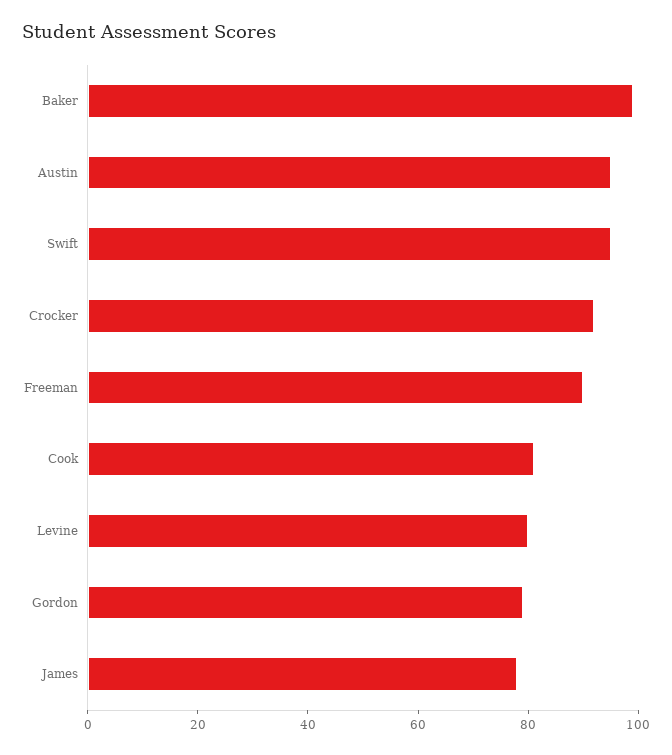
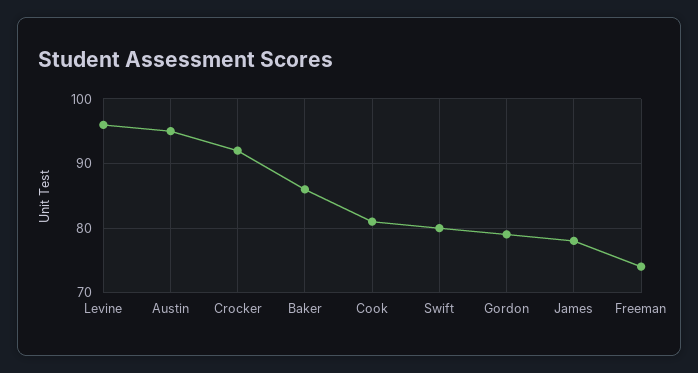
Baker: 100 -> 86
Swift: 95 -> 80
Freeman: 90 -> 74
Levine: 80 -> 96

